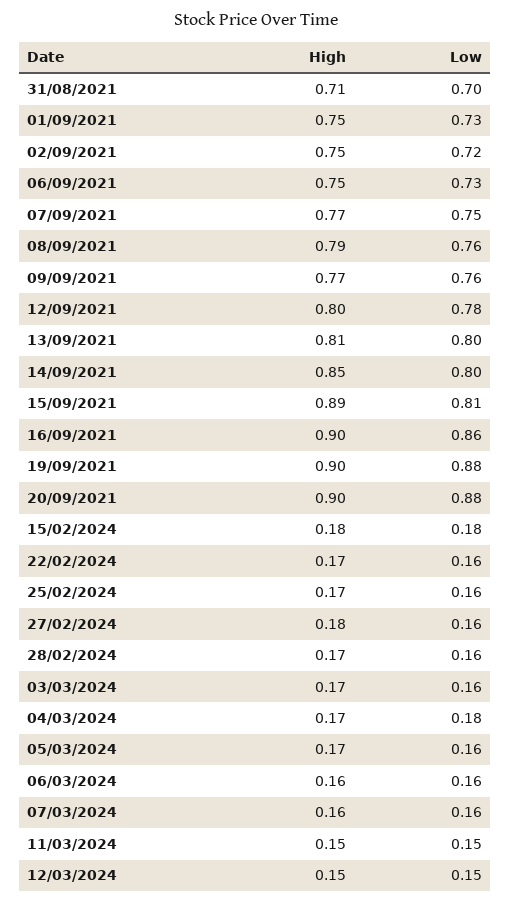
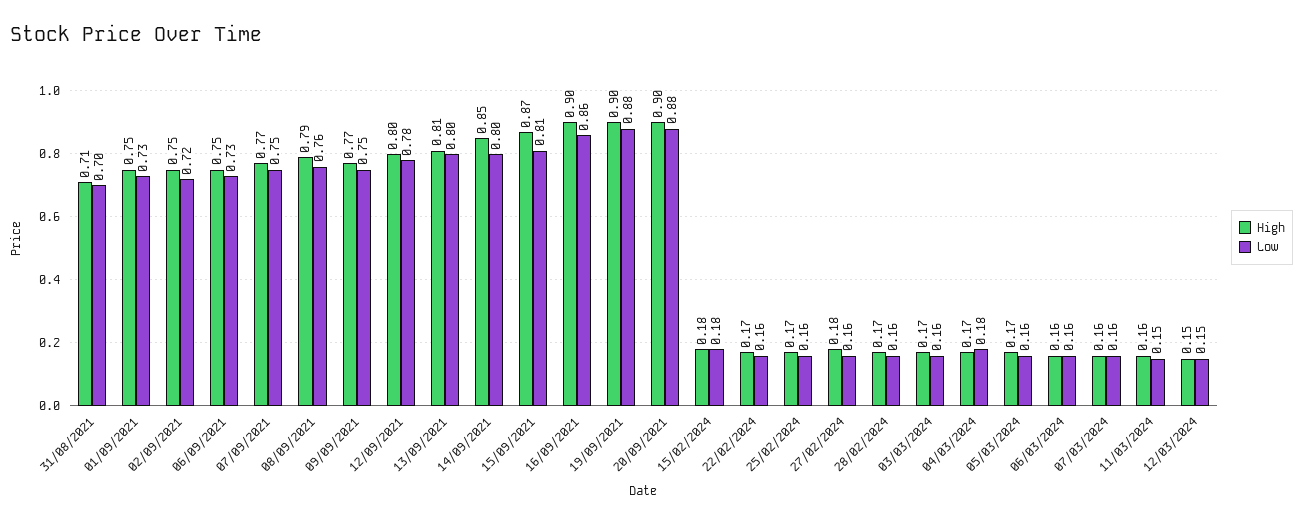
Low, 09/09/2021: 0.76 -> 0.75
High, 15/09/2021: 0.89 -> 0.87
High, 11/03/2024: 0.15 -> 0.16

